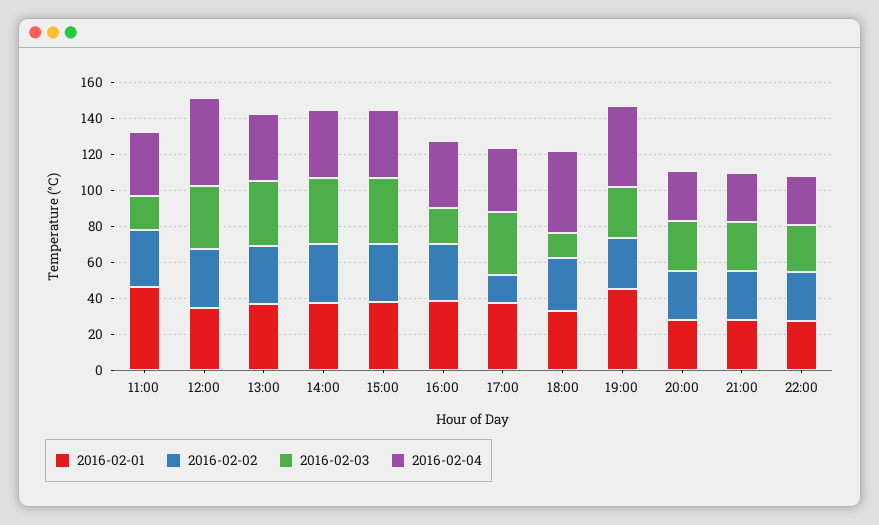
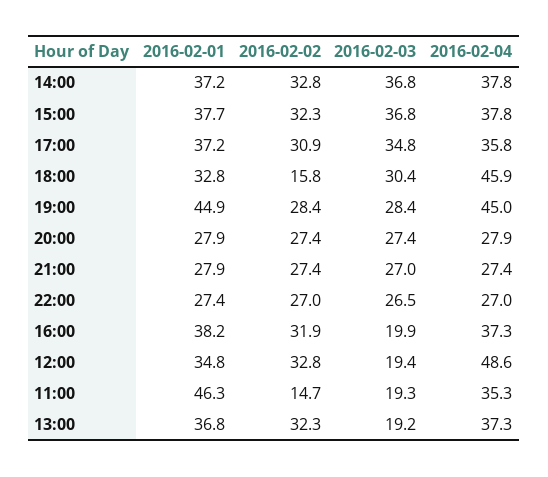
2016-02-02, 11:00: 30 -> 14.7
2016-02-03, 12:00: 35 -> 19.4
2016-02-03, 13:00: 35 -> 19.2
2016-02-02, 17:00: 15 -> 30.9
2016-02-02, 18:00: 30 -> 15.8
2016-02-03, 18:00: 15 -> 30.4

